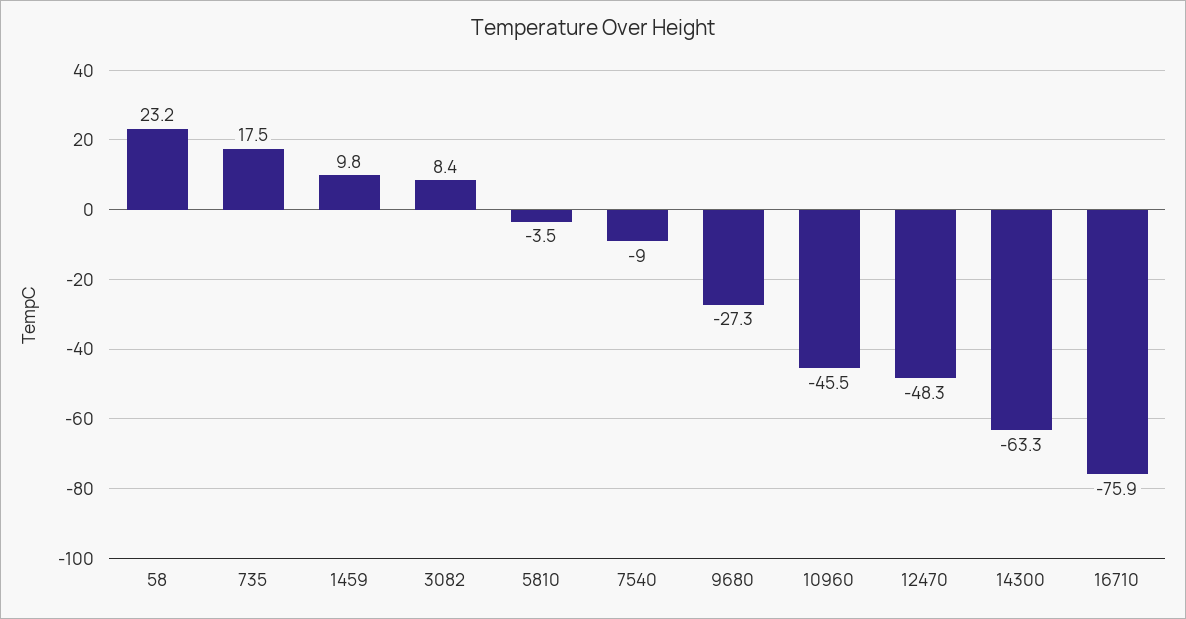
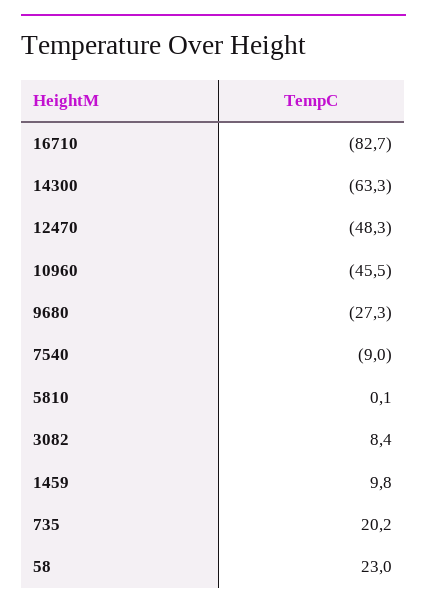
58: 23.2 -> 23
735: 17.5 -> 20.2
5810: -3.5 -> 0.1
16710: -75.9 -> -82.7

